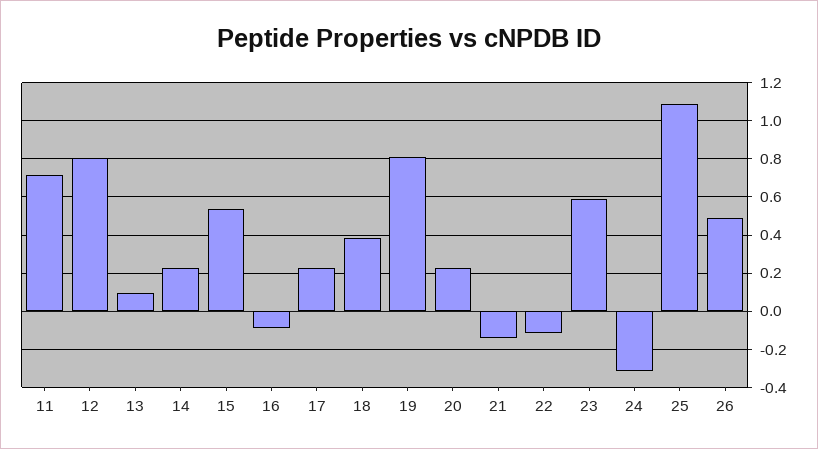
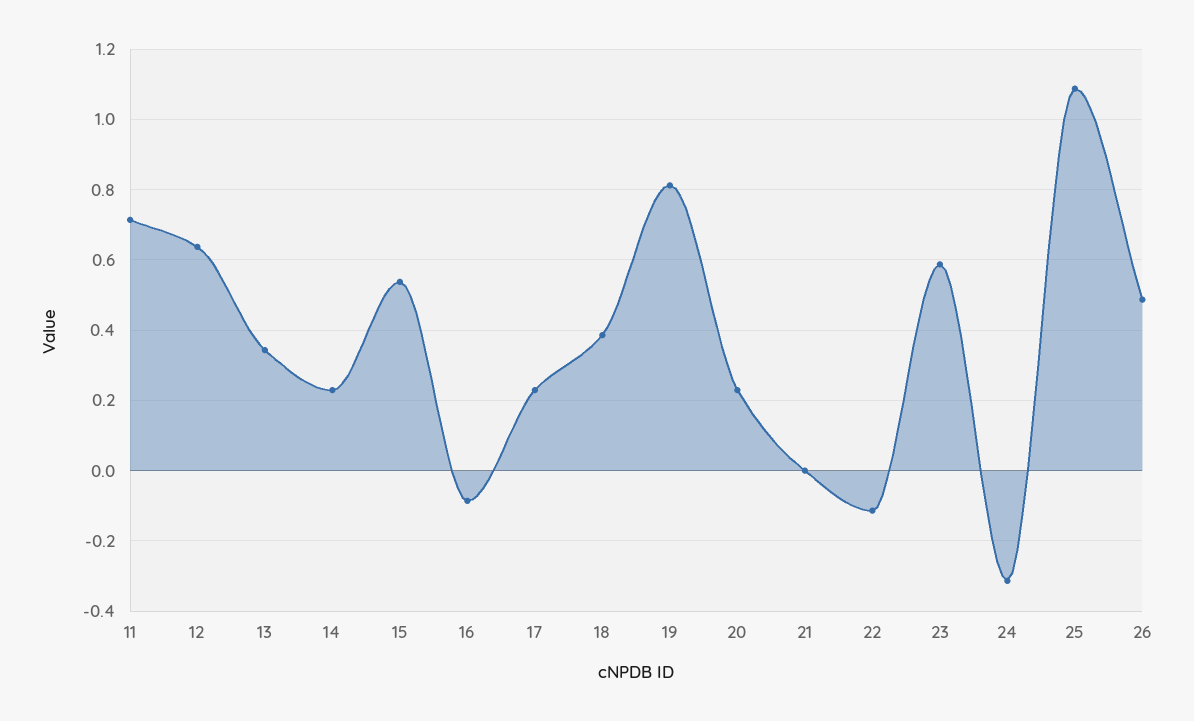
12: 0.8 -> 0.64
13: 0.1 -> 0.34
21: -0.15 -> 0

